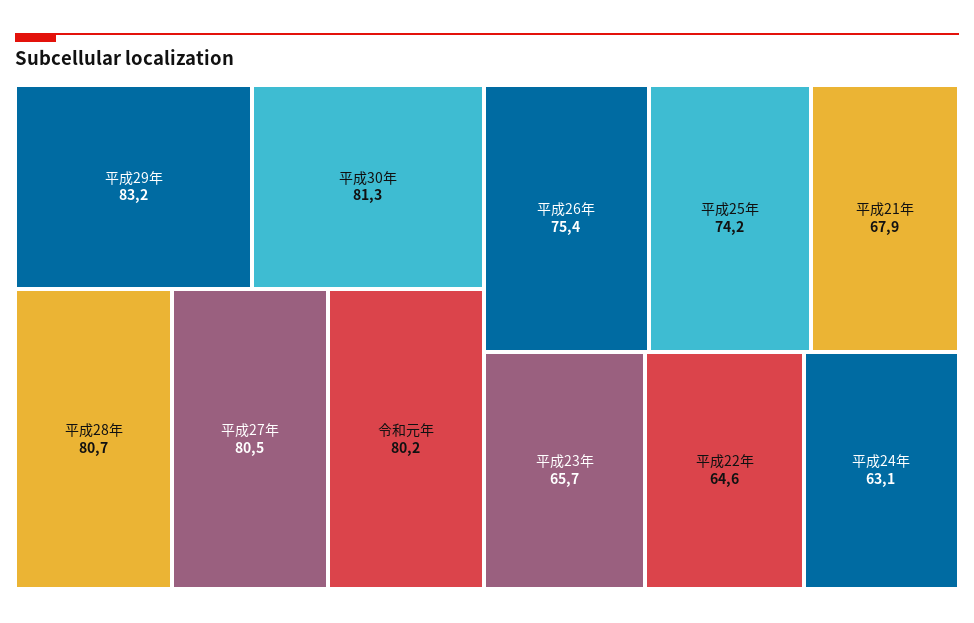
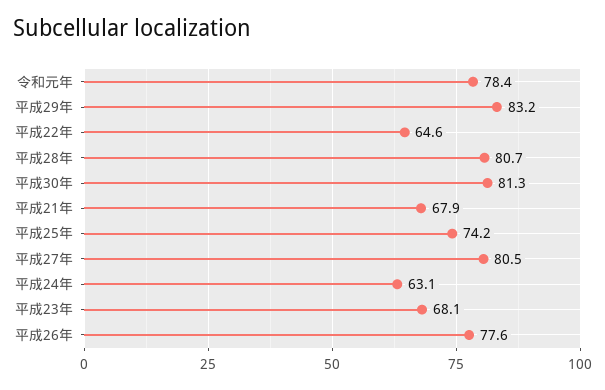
令和元年: 80.2 -> 78.4
平成26年: 75.4 -> 77.6
平成23年: 65.7 -> 68.1

